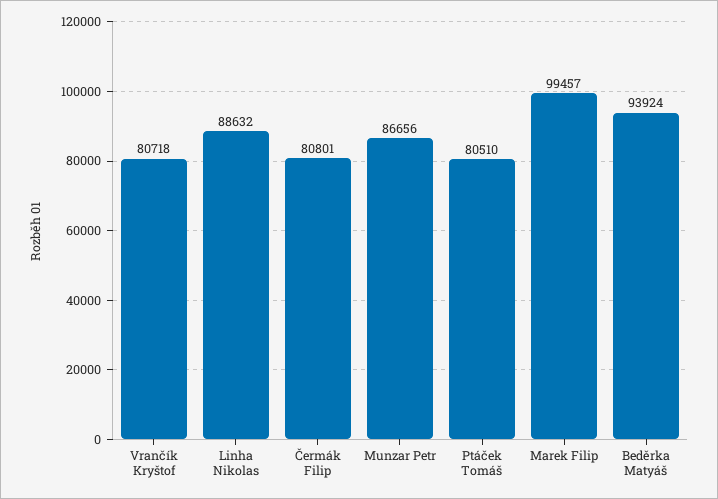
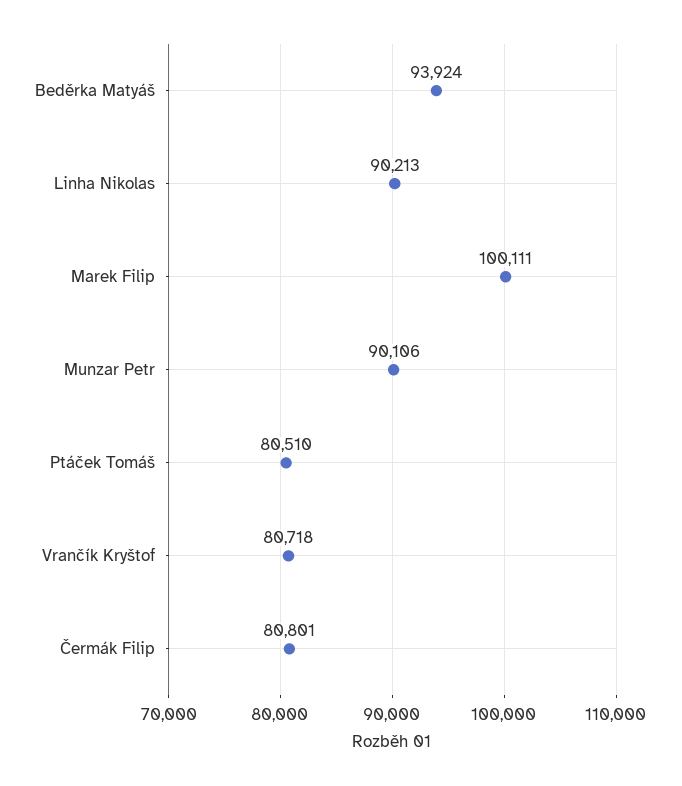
Linha Nikolas: 88632 -> 90213
Munzar Petr: 86656 -> 90106
Marek Filip: 99457 -> 100111

